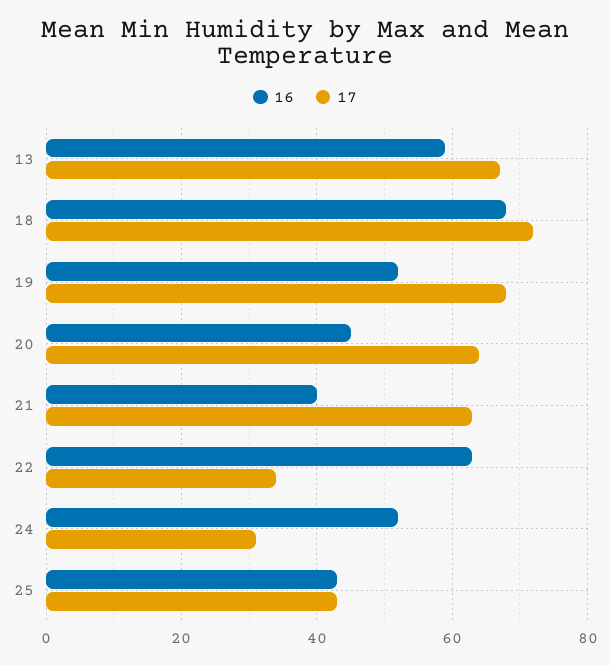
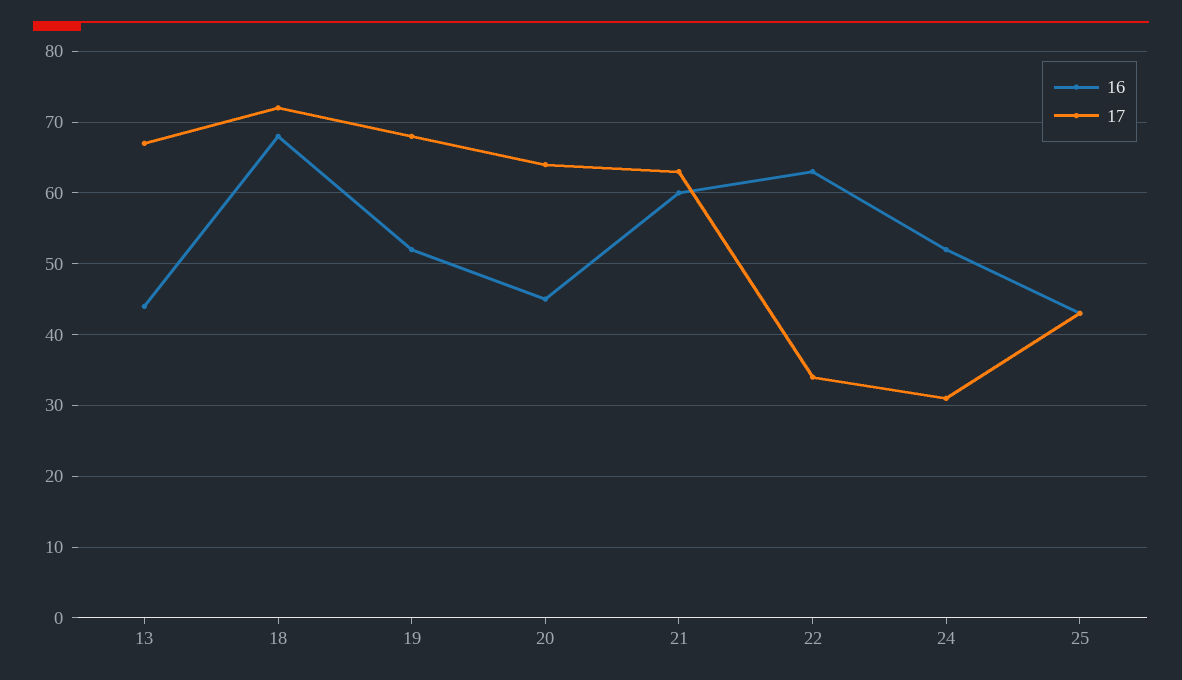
16, 13: 60 -> 44
16, 21: 40 -> 60

